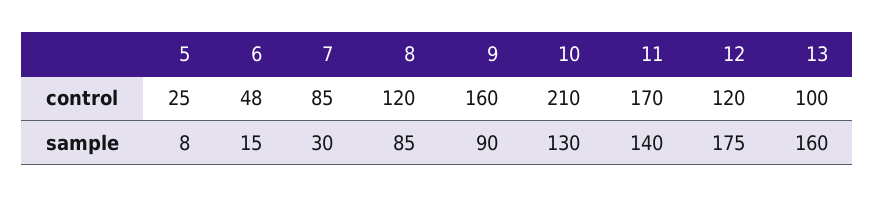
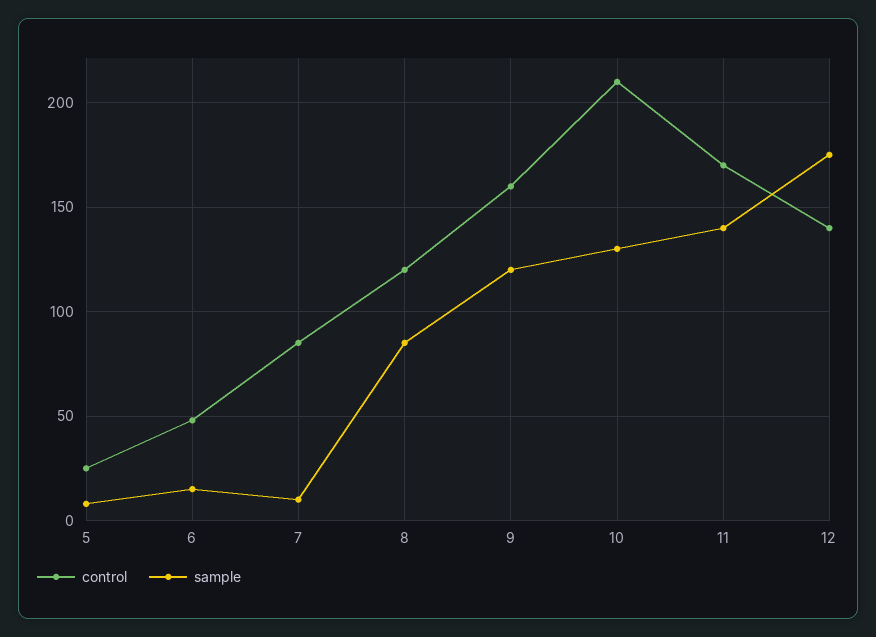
control, 12: 120 -> 140
control, 13: 100 -> none
sample, 7: 30 -> 10
sample, 9: 90 -> 120
sample, 13: 160 -> none

